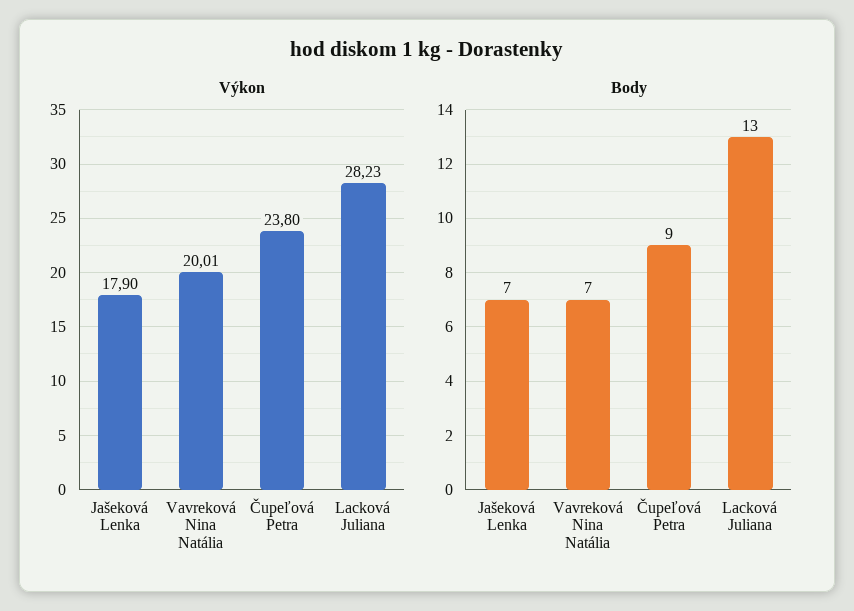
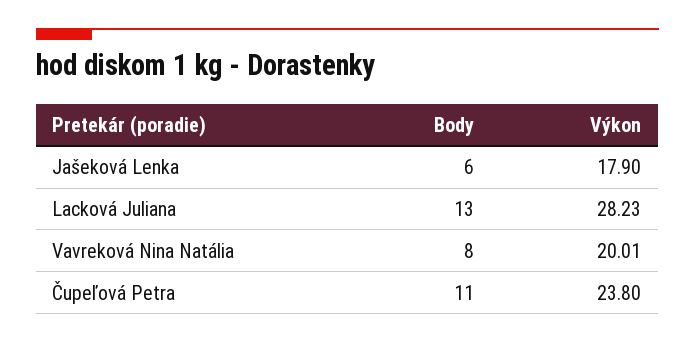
Body, Jašeková Lenka: 7 -> 6
Body, Vavreková Nina Natália: 7 -> 8
Body, Čupeľová Petra: 9 -> 11

